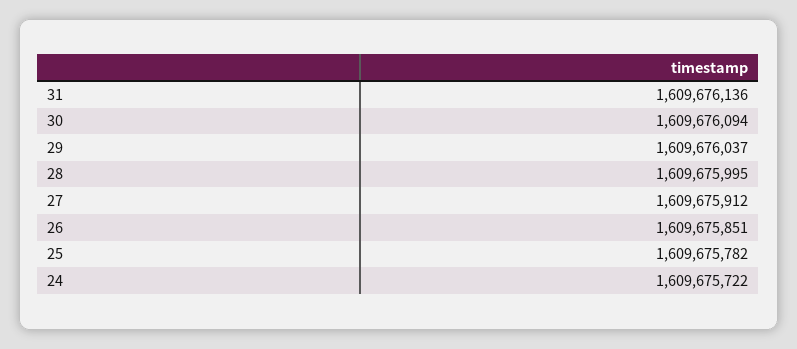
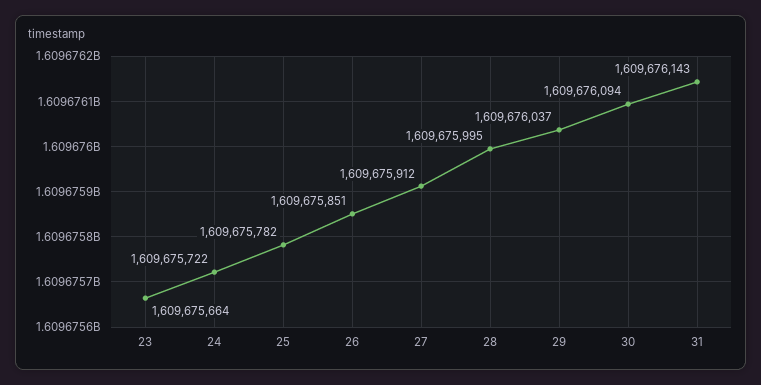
31: 1609676136 -> 1609676143
23: none -> 1609675664

